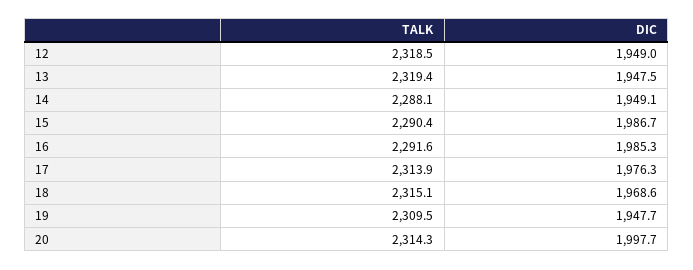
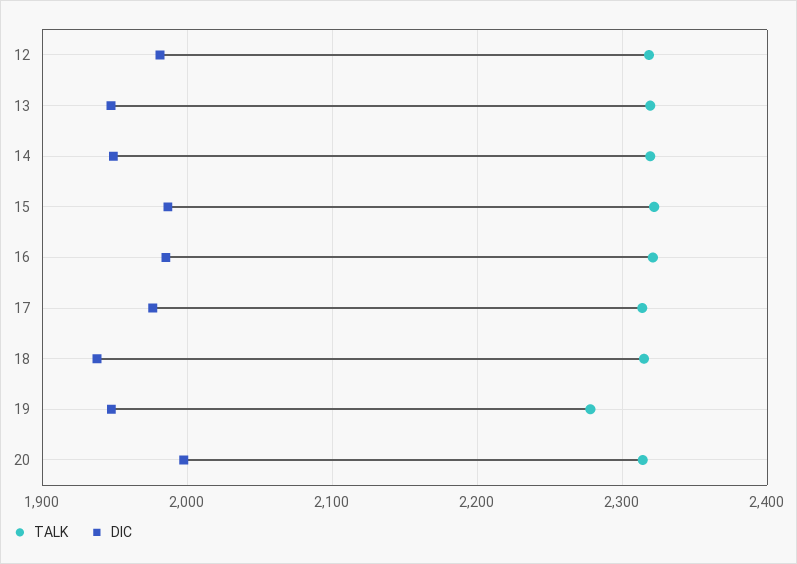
DIC, 12: 1949 -> 1980
TALK, 14: 2288.1 -> 2320
TALK, 15: 2290.4 -> 2320
TALK, 16: 2291.6 -> 2320
DIC, 18: 1968.6 -> 1940
TALK, 19: 2309.5 -> 2280

